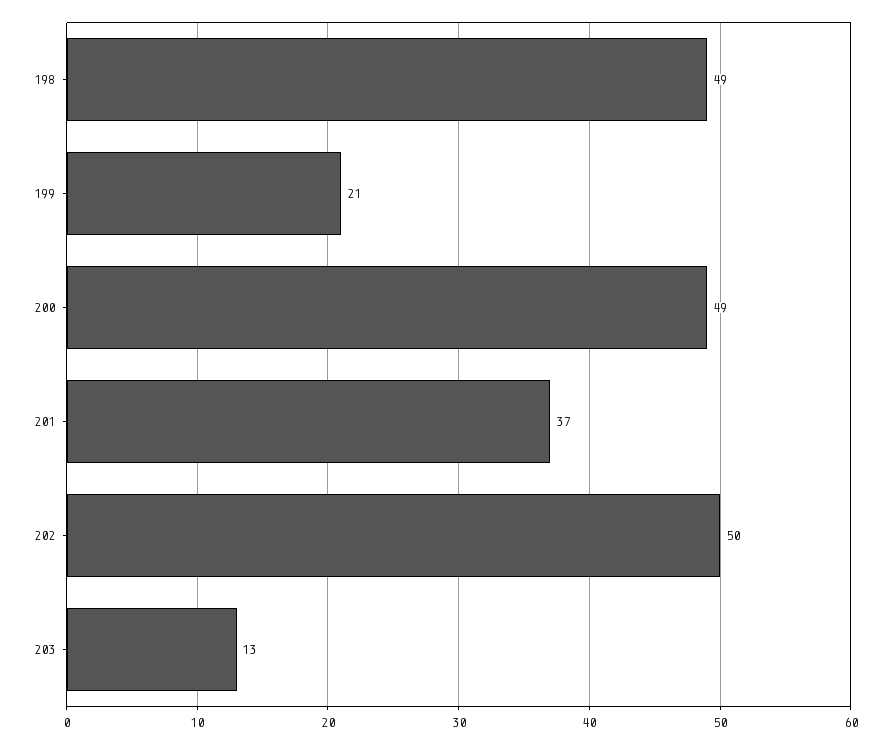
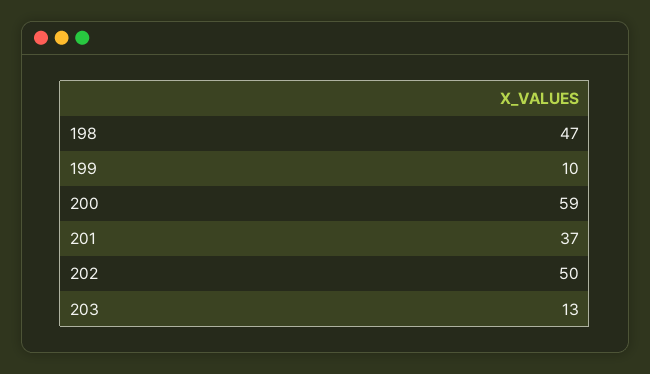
198: 49 -> 47
199: 21 -> 10
200: 49 -> 59

